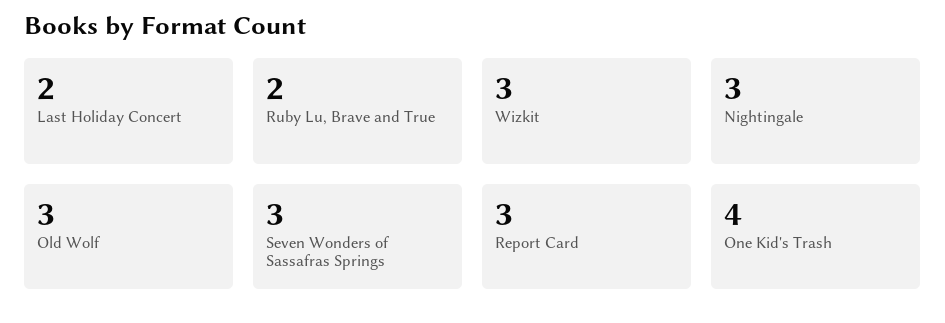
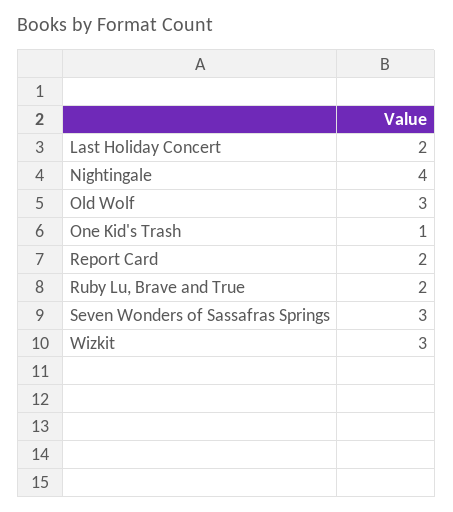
Nightingale: 3 -> 4
Report Card: 3 -> 2
One Kid's Trash: 4 -> 1

